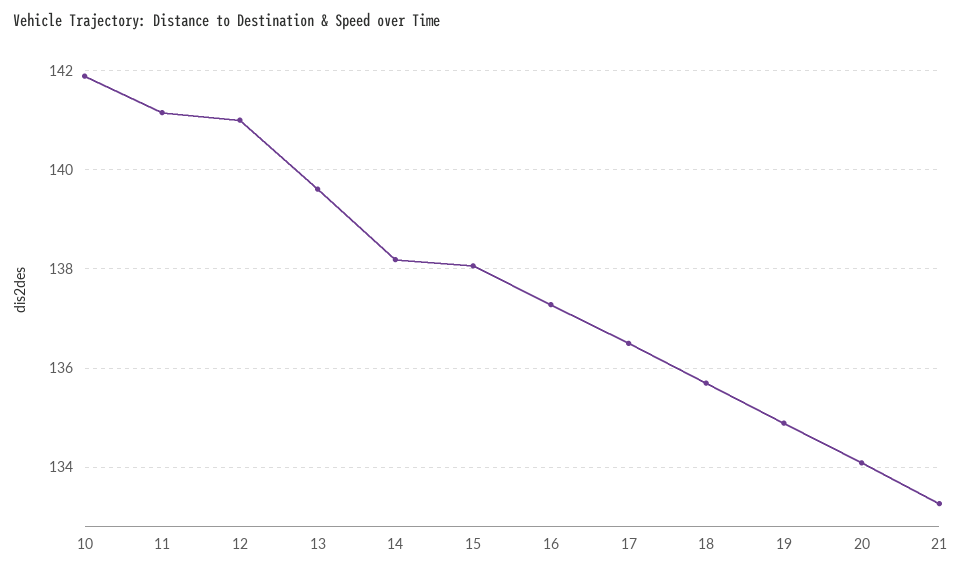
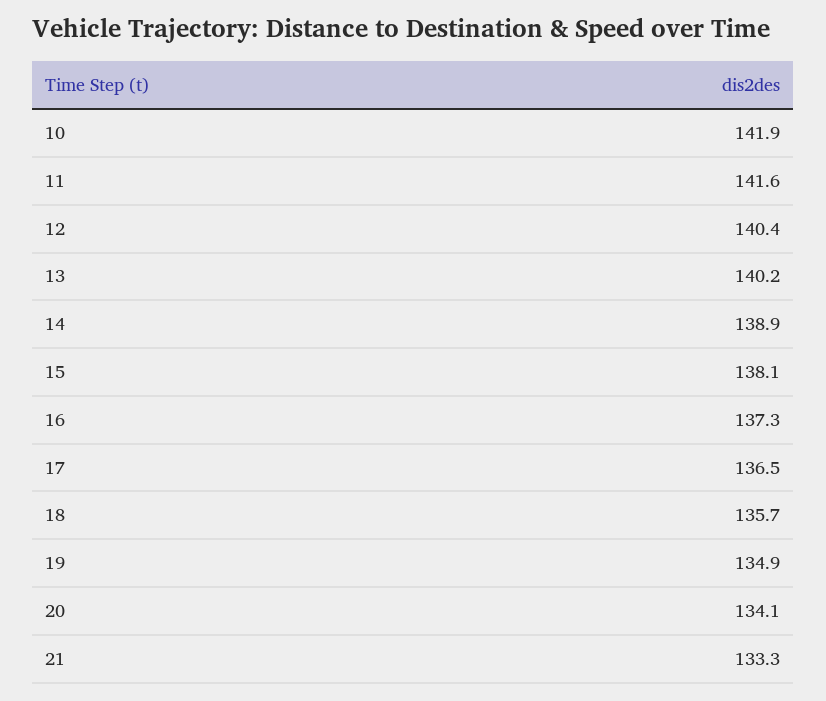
11: 141.2 -> 141.6
12: 141 -> 140.4
13: 139.6 -> 140.2
14: 138.2 -> 138.9

